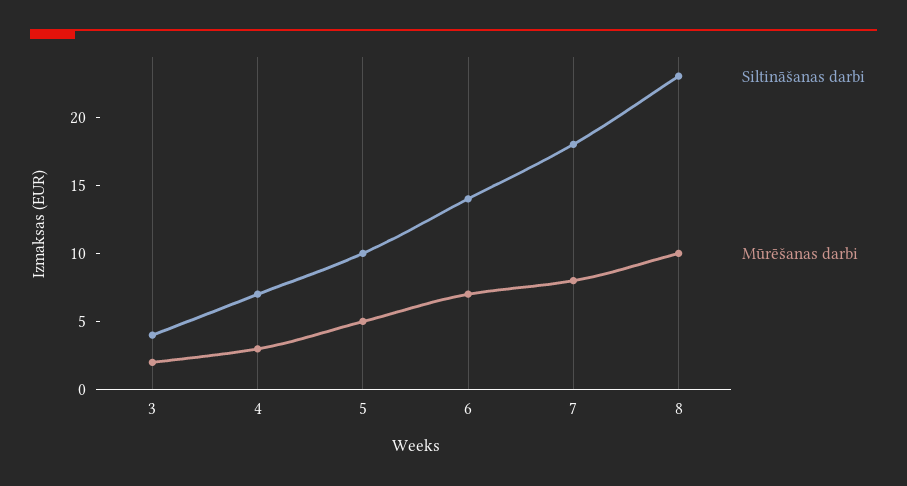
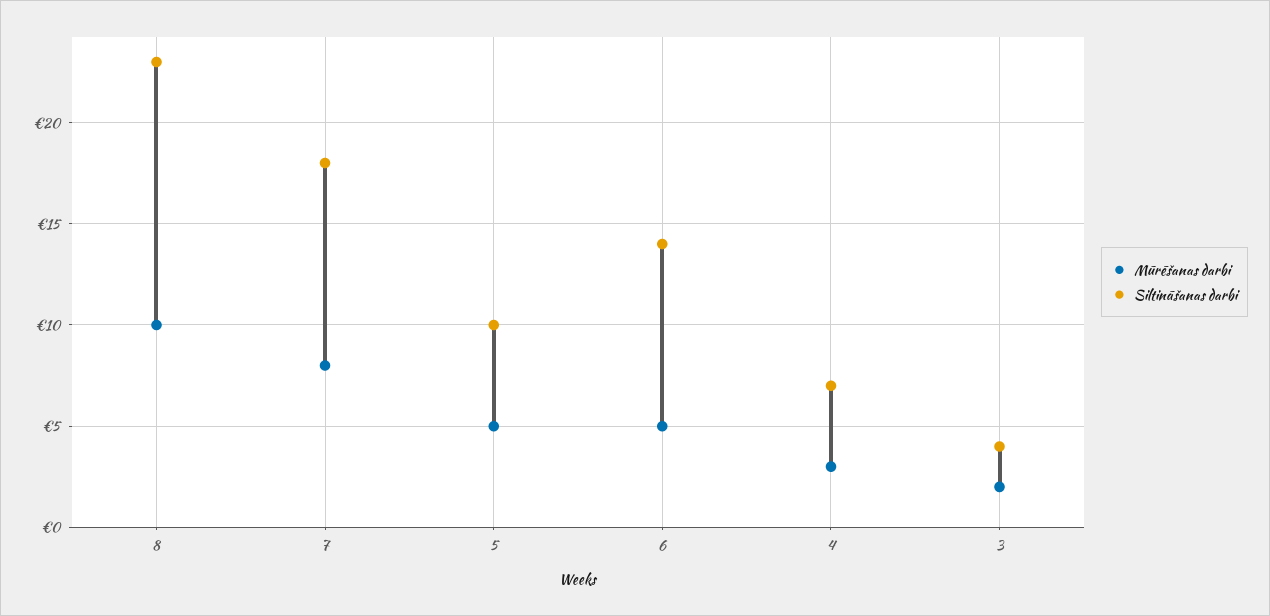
Mūrēšanas darbi, 6: 7 -> 5

